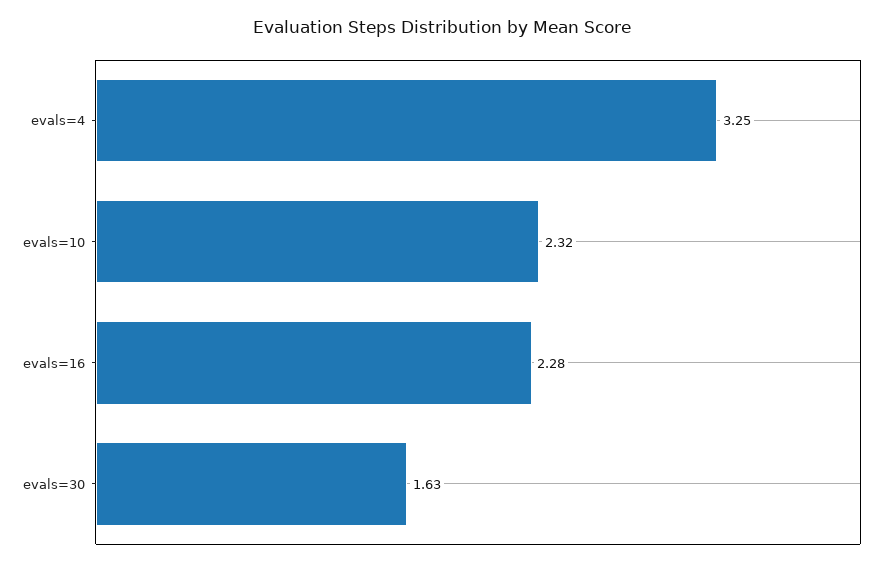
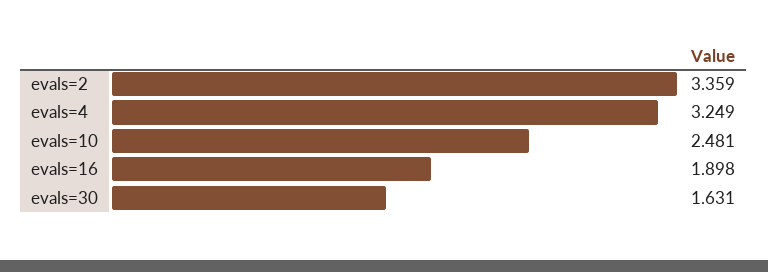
evals=10: 2.32 -> 2.481
evals=16: 2.28 -> 1.898
evals=2: none -> 3.359

